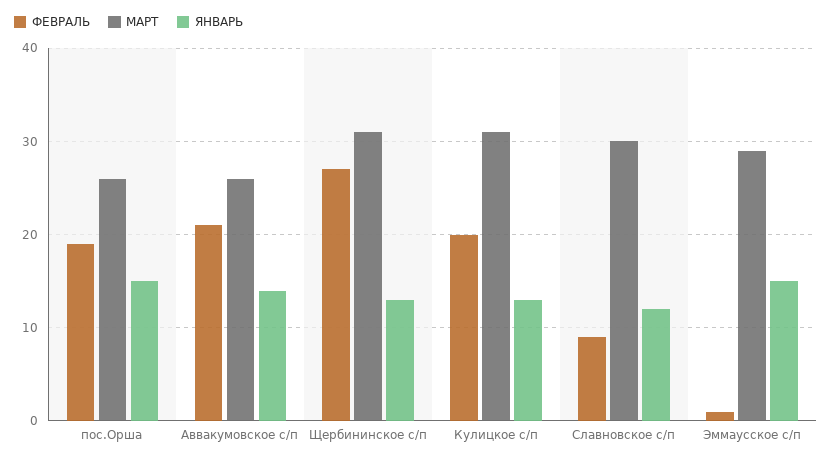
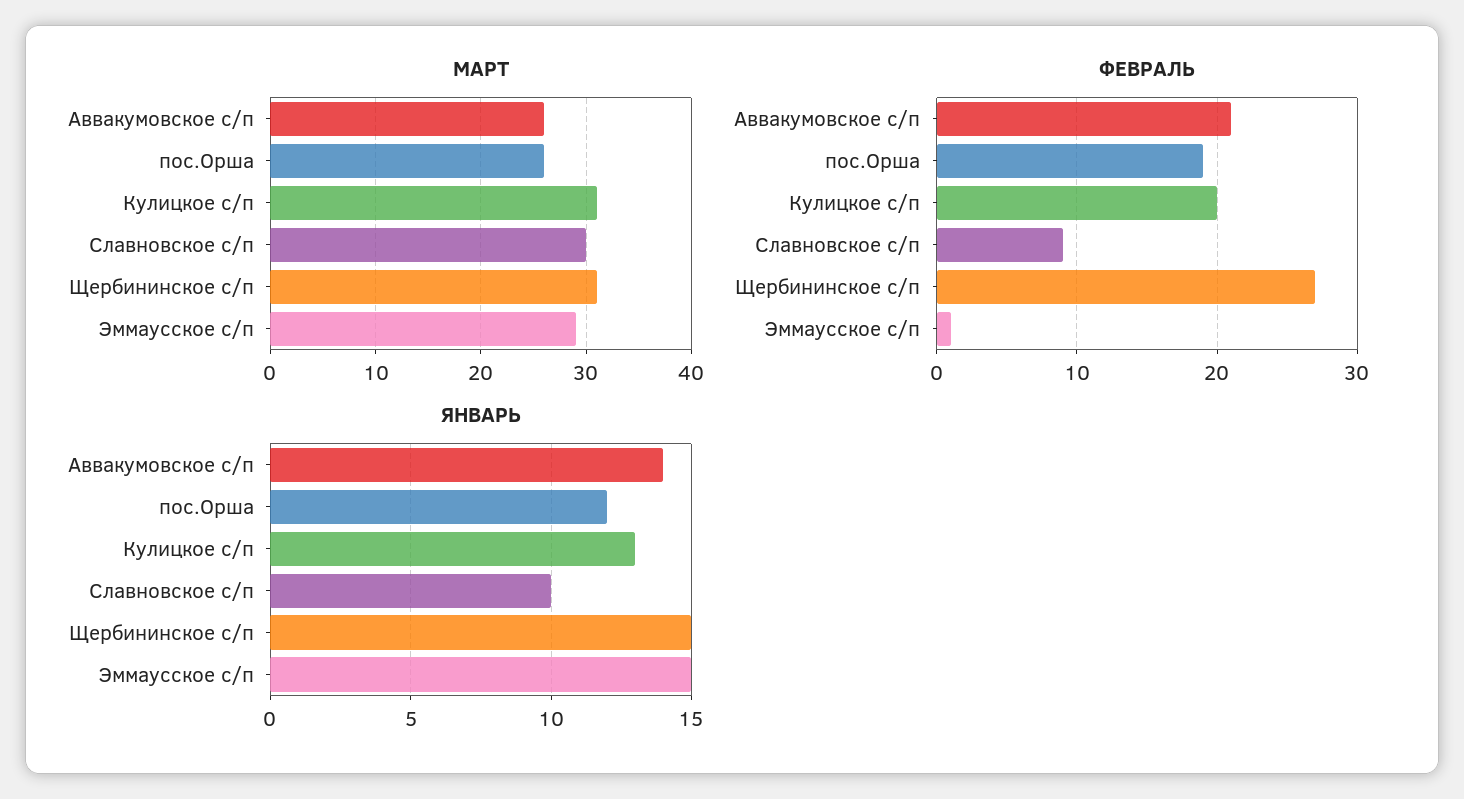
ЯНВАРЬ, пос.Орша: 15 -> 12
ЯНВАРЬ, Щербининское с/п: 13 -> 15
ЯНВАРЬ, Славновское с/п: 12 -> 10

